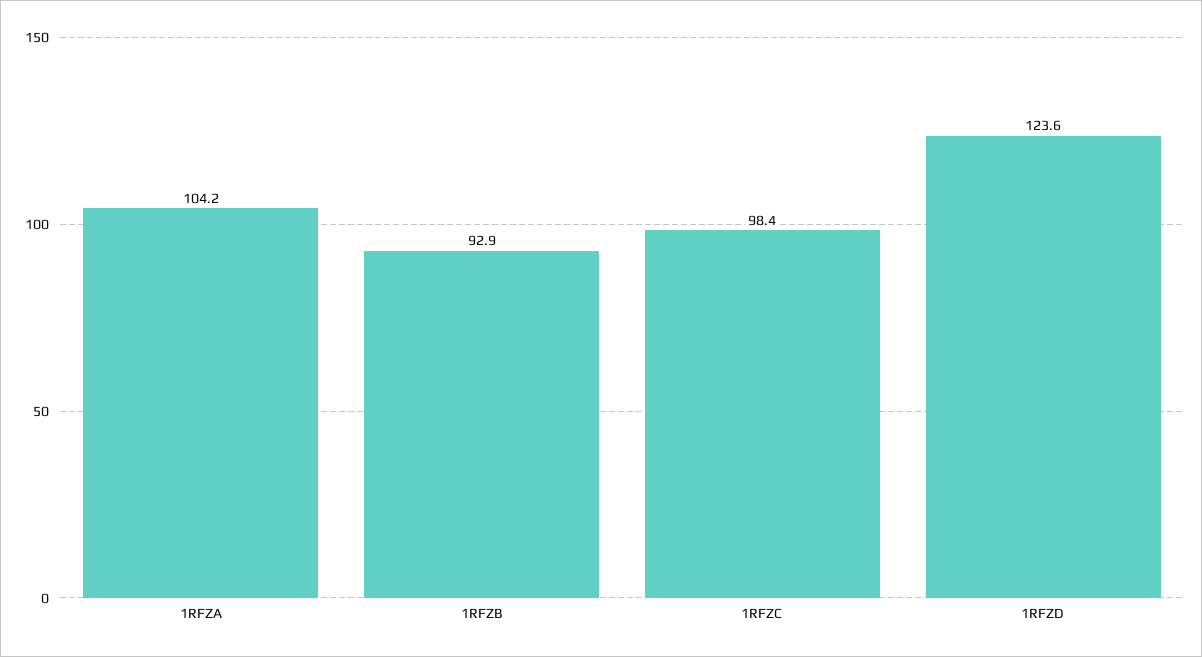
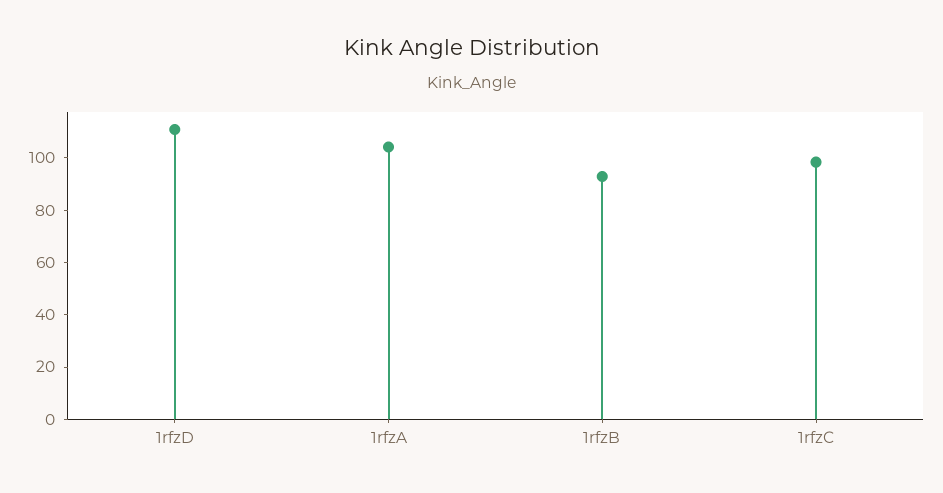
1RFZD: 123.6 -> 110

